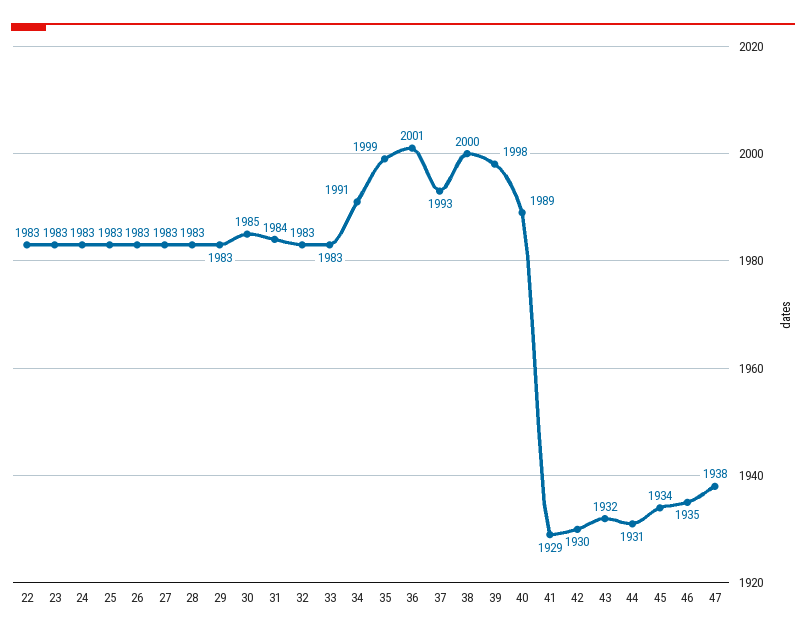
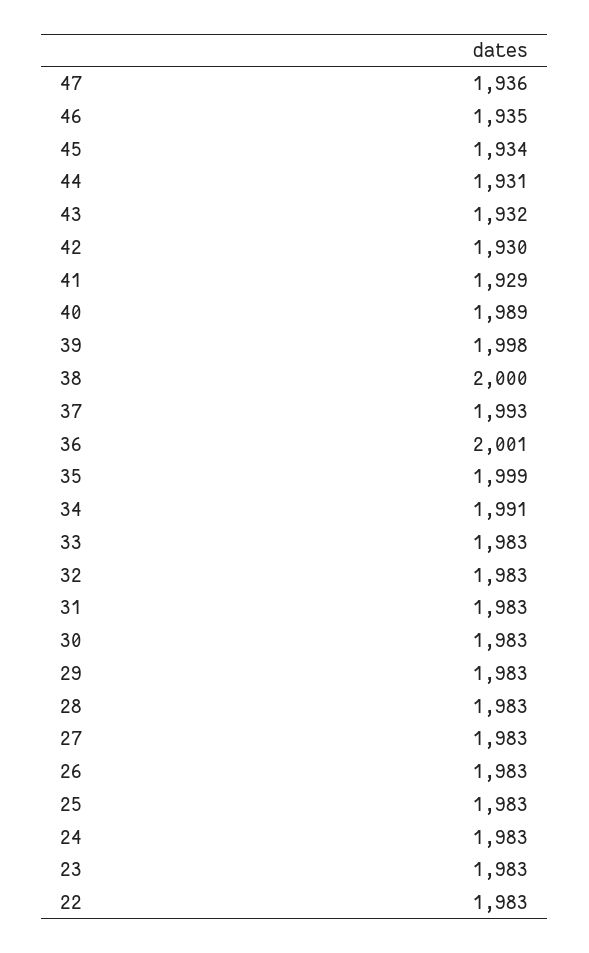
30: 1985 -> 1983
31: 1984 -> 1983
47: 1938 -> 1936

